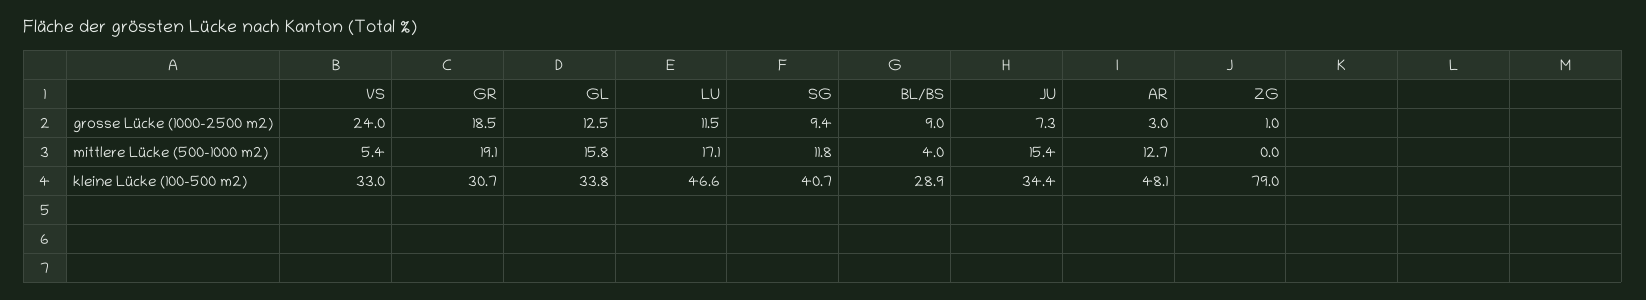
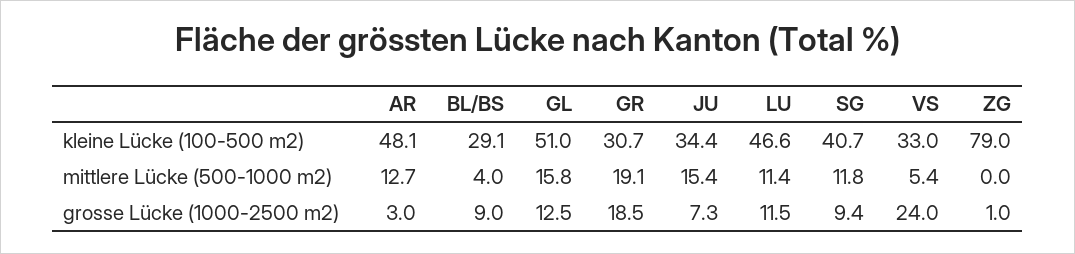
LU, mittlere Lücke (500-1000 m2): 17.1 -> 11.4
GL, kleine Lücke (100-500 m2): 33.8 -> 51
BL/BS, kleine Lücke (100-500 m2): 28.9 -> 29.1

